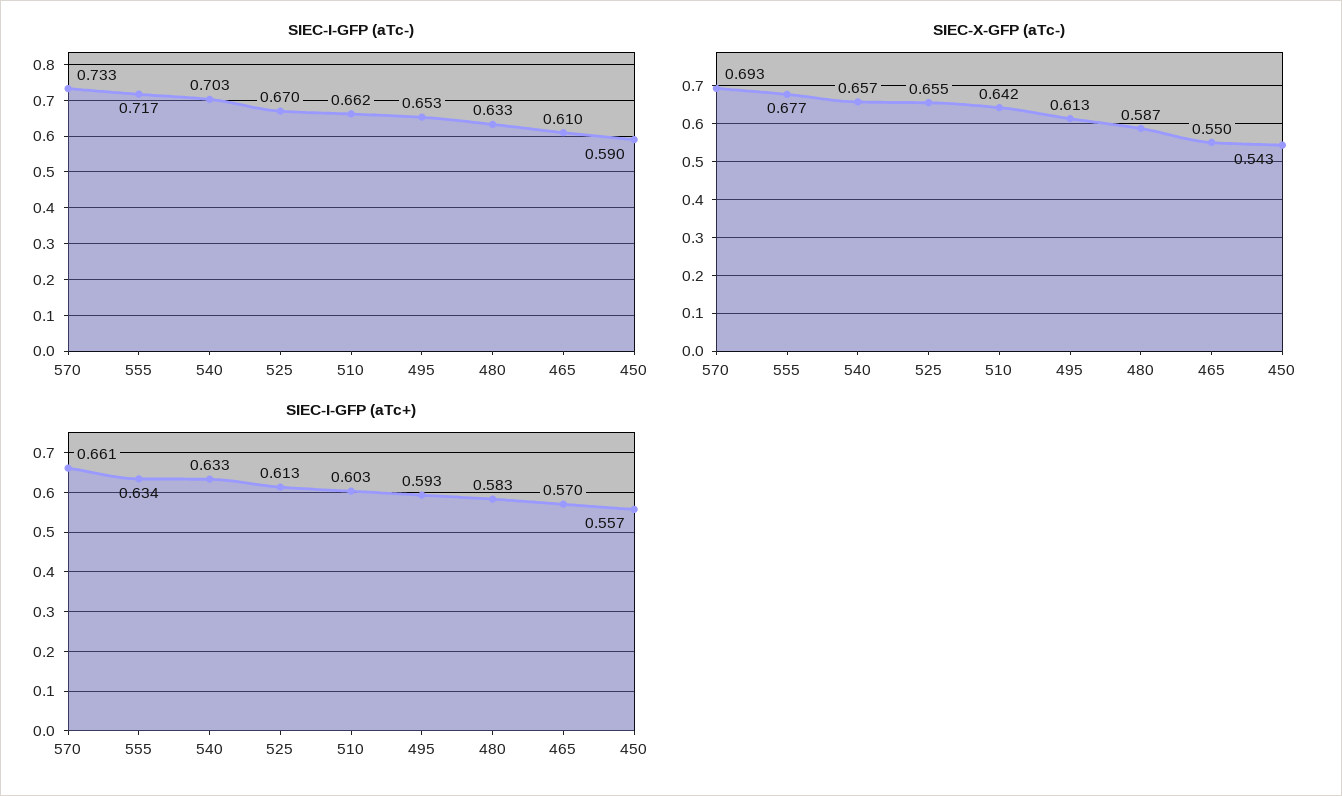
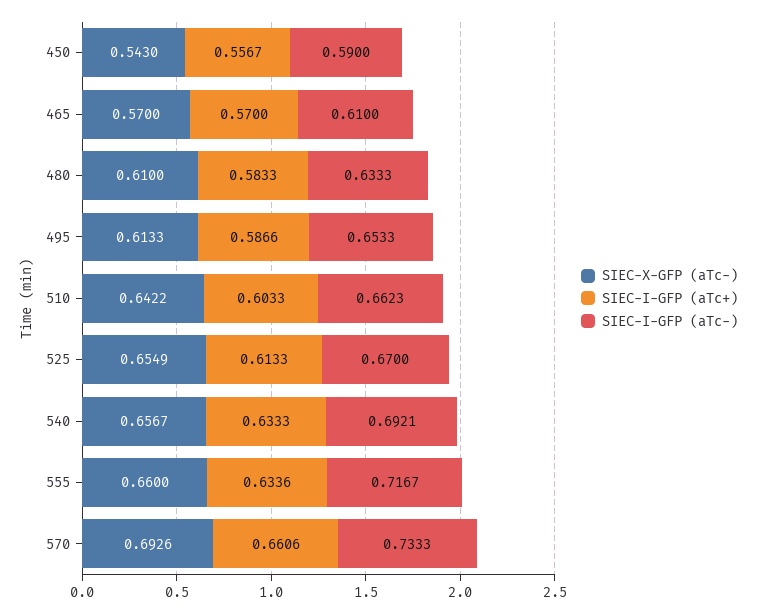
SIEC-I-GFP (aTc-), 540: 0.703 -> 0.6921
SIEC-X-GFP (aTc-), 555: 0.677 -> 0.66
SIEC-X-GFP (aTc-), 480: 0.587 -> 0.61
SIEC-X-GFP (aTc-), 465: 0.55 -> 0.57
SIEC-I-GFP (aTc+), 495: 0.593 -> 0.5866

